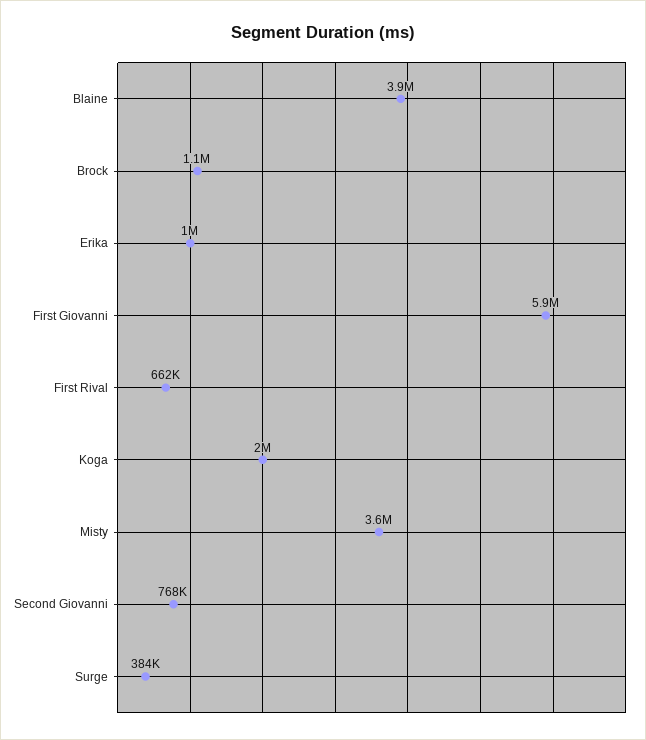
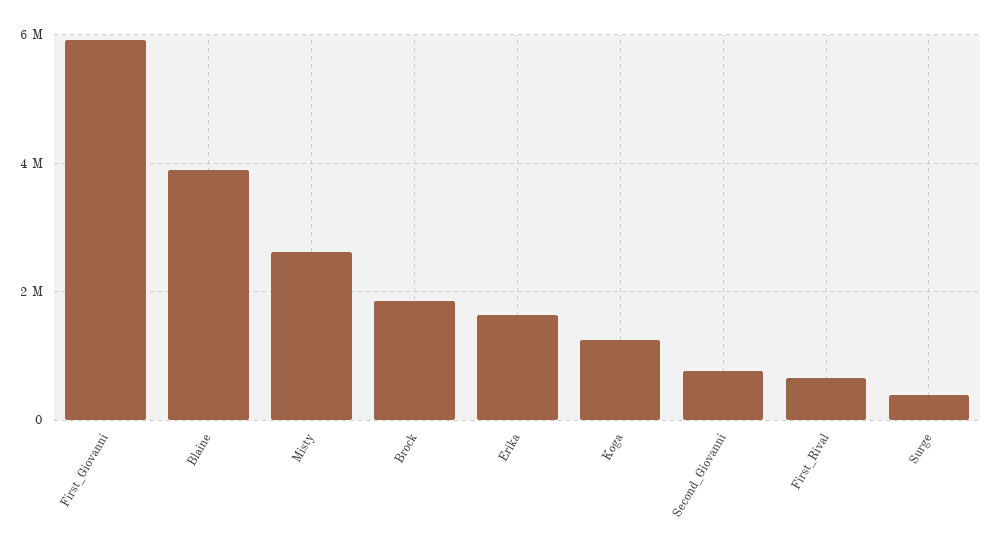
Brock: 1100000 -> 1800000
Erika: 1000000 -> 1600000
Koga: 2000000 -> 1200000
Misty: 3600000 -> 2600000

